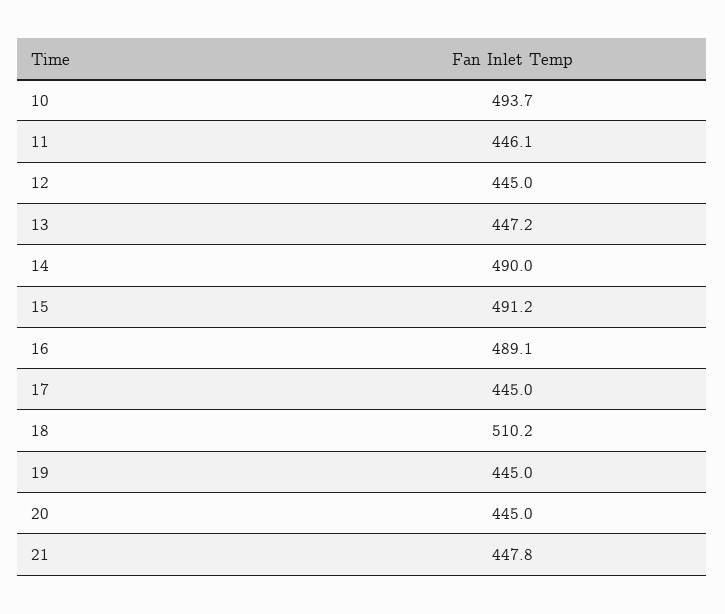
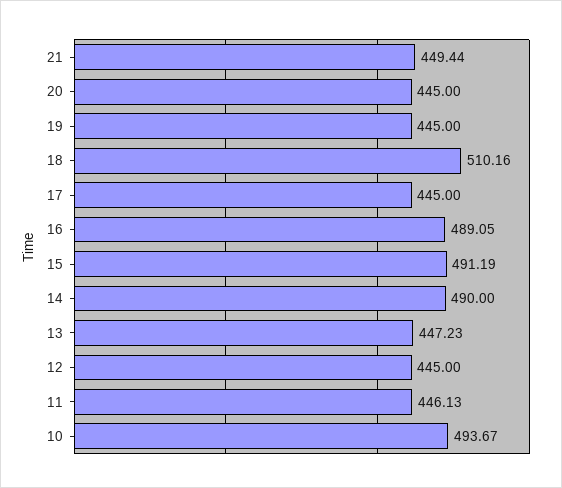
21: 447.8 -> 449.44

